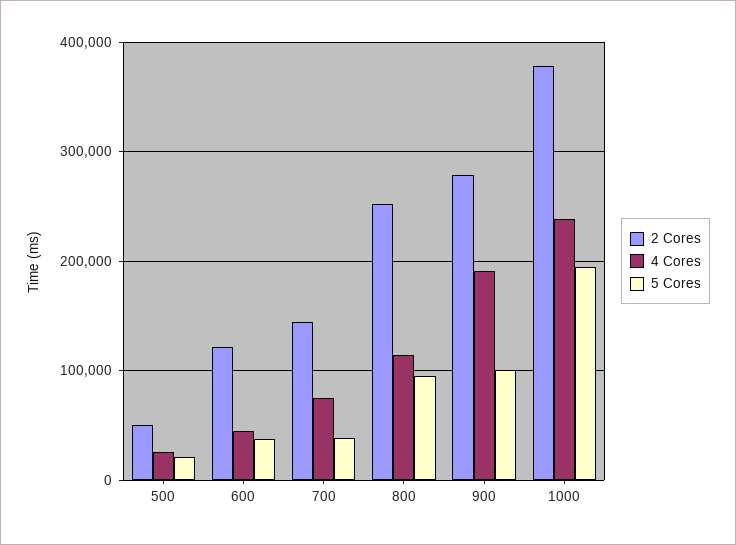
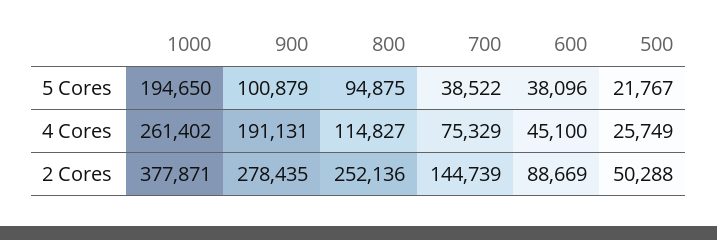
2 Cores, 600: 120000 -> 88669
4 Cores, 1000: 240000 -> 261402

